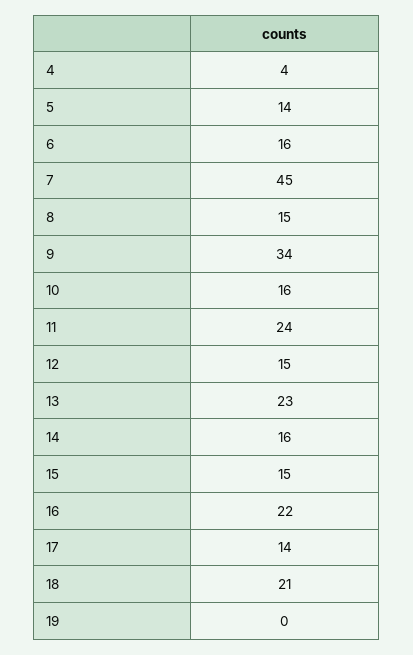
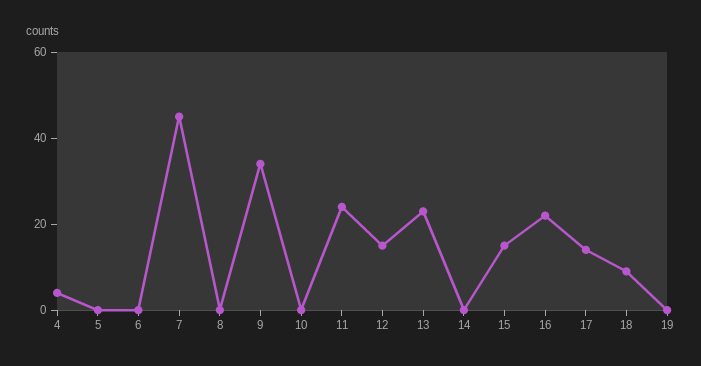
5: 14 -> 0
6: 16 -> 0
8: 15 -> 0
10: 16 -> 0
14: 16 -> 0
18: 21 -> 10

